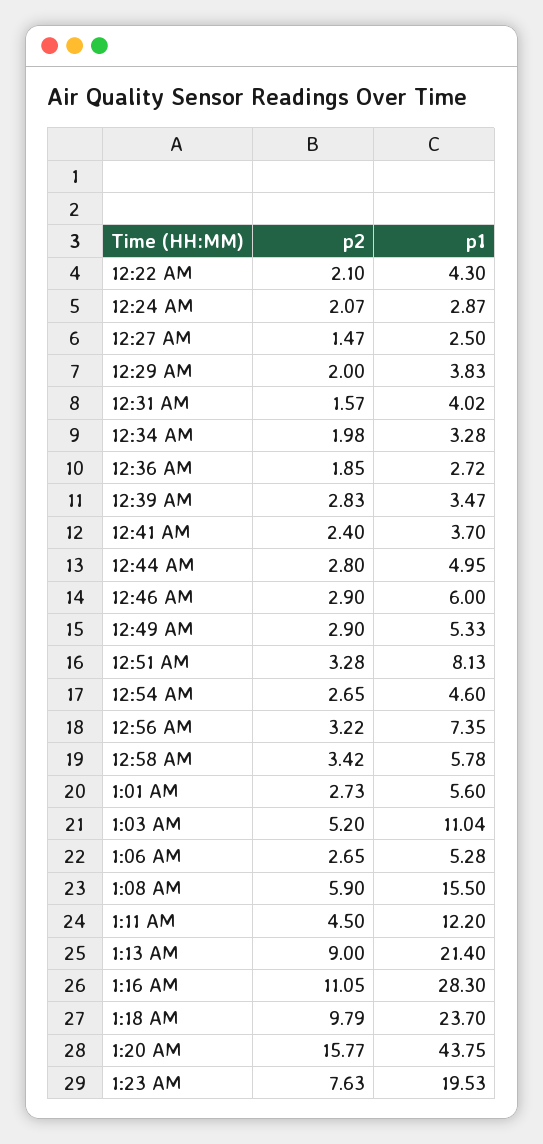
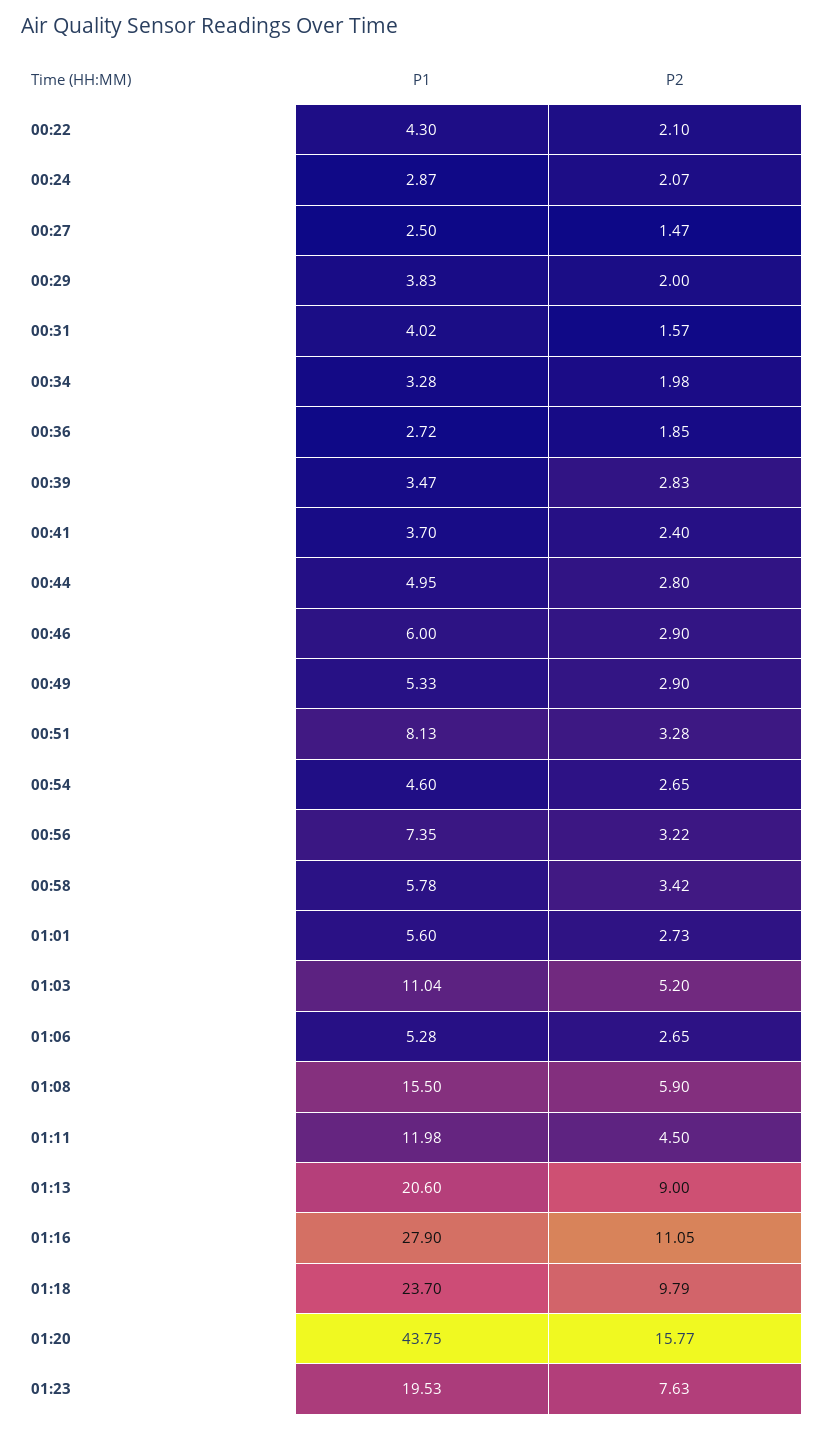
p1, 1:11 AM: 12.2 -> 11.98
p1, 1:13 AM: 21.4 -> 20.6
p1, 1:16 AM: 28.3 -> 27.9

